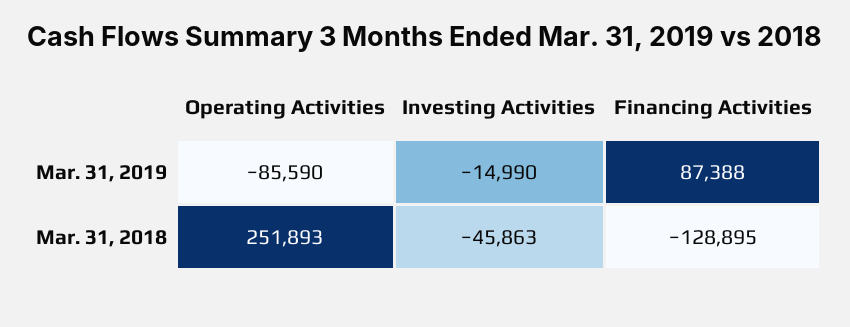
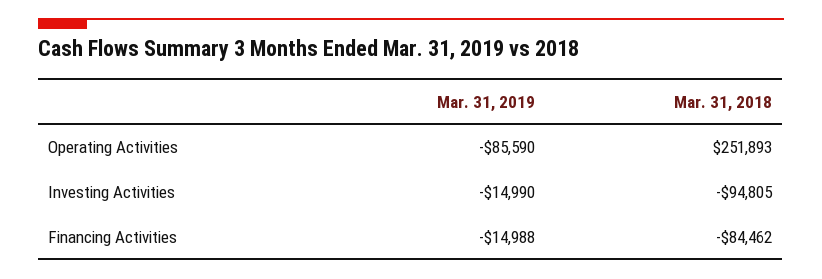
Financing Activities, Mar. 31, 2019: 87388 -> -14988
Investing Activities, Mar. 31, 2018: -45863 -> -94805
Financing Activities, Mar. 31, 2018: -128895 -> -84462

